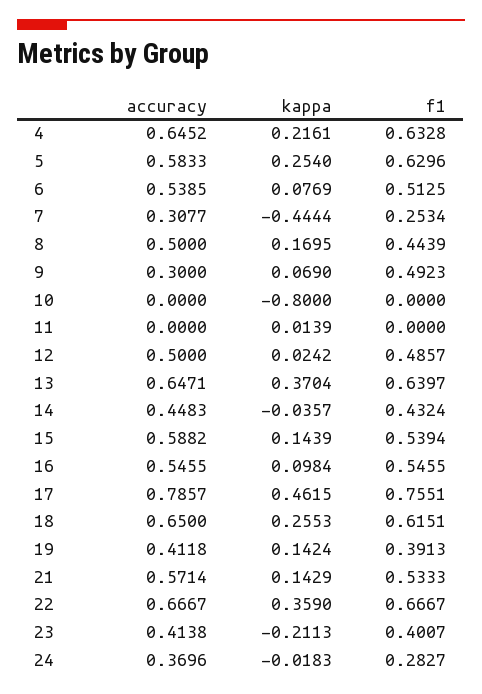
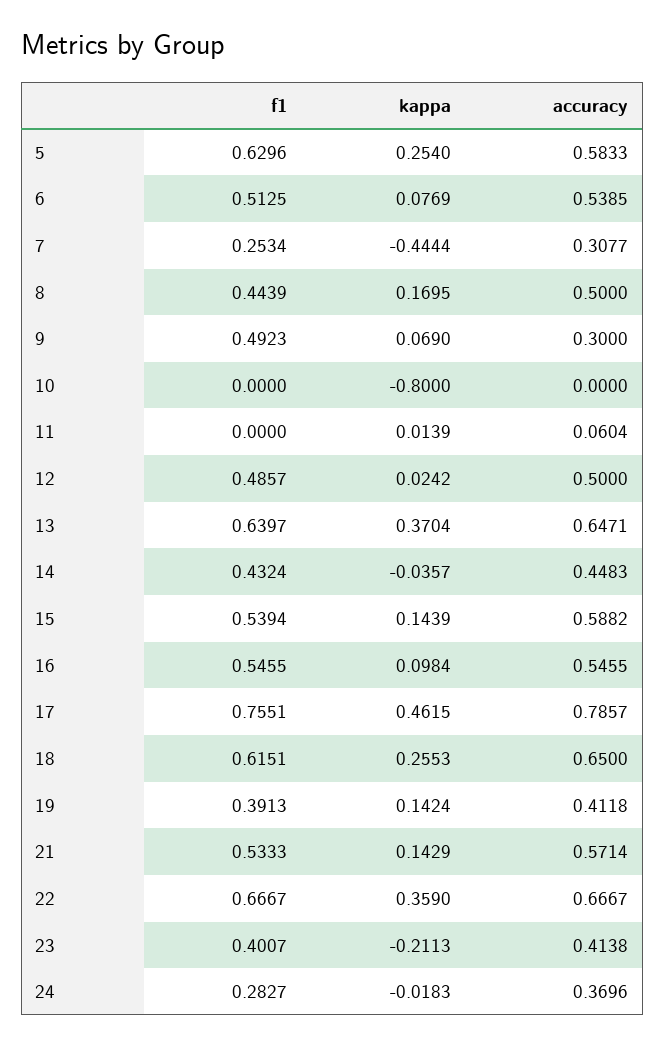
accuracy, 4: 0.6452 -> none
kappa, 4: 0.2161 -> none
f1, 4: 0.6328 -> none
accuracy, 11: 0 -> 0.0604

